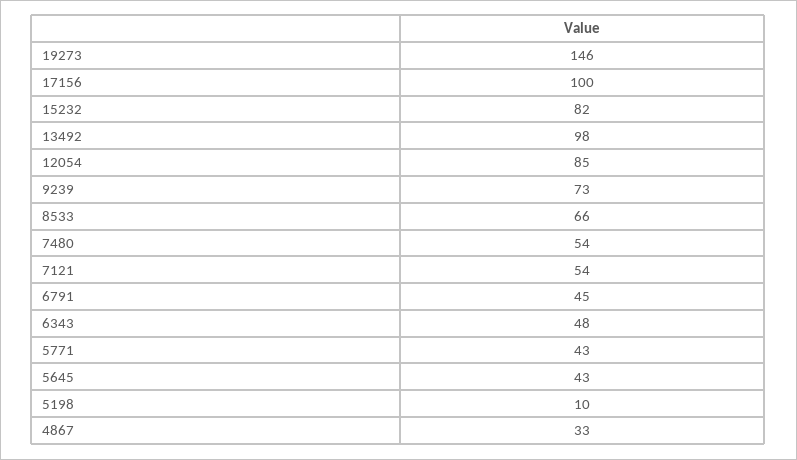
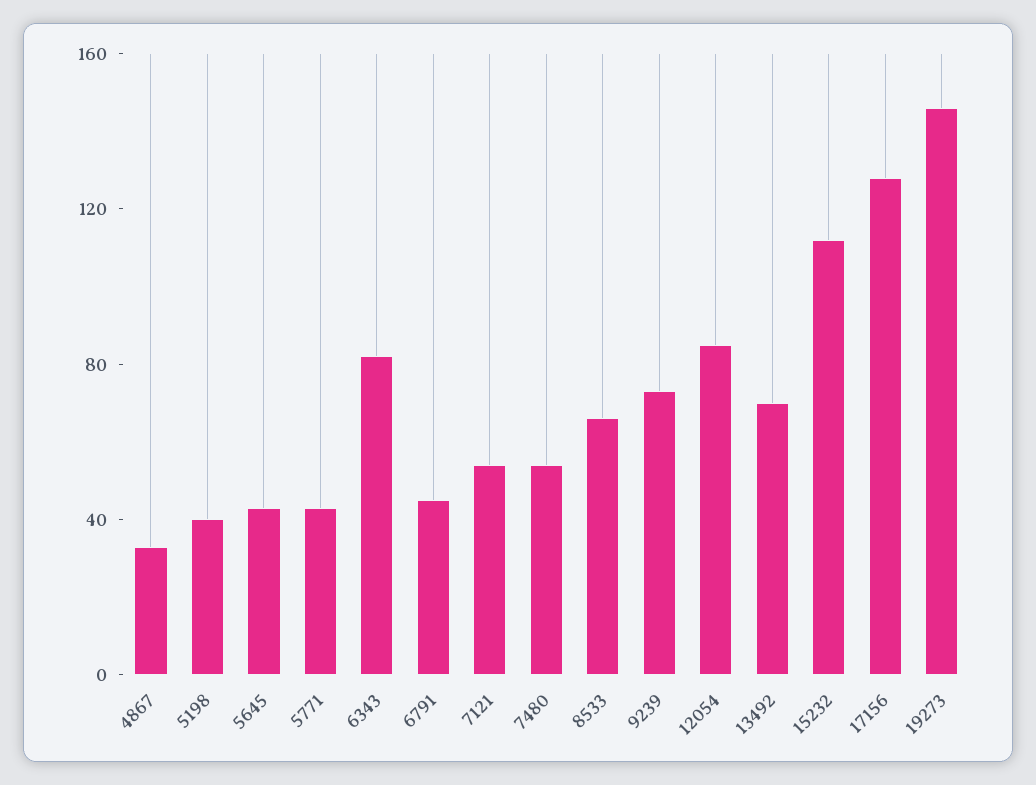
17156: 100 -> 130
15232: 82 -> 110
13492: 98 -> 70
6343: 48 -> 80
5198: 10 -> 40

